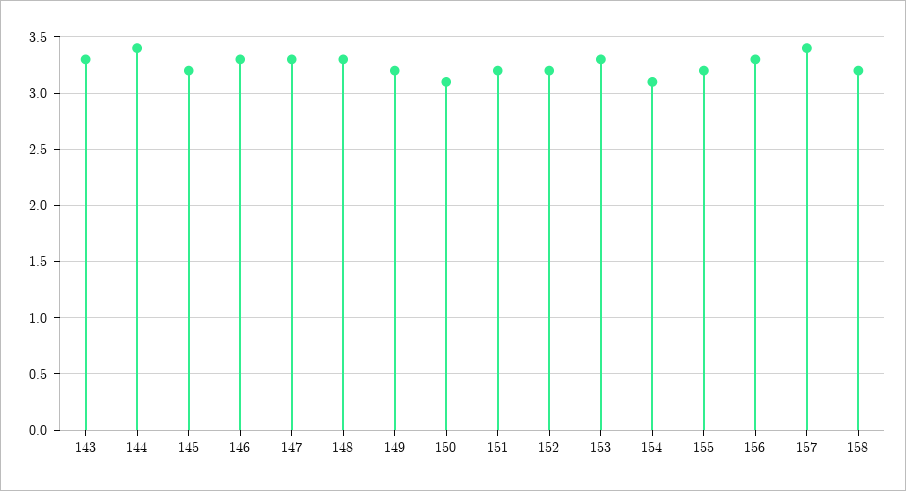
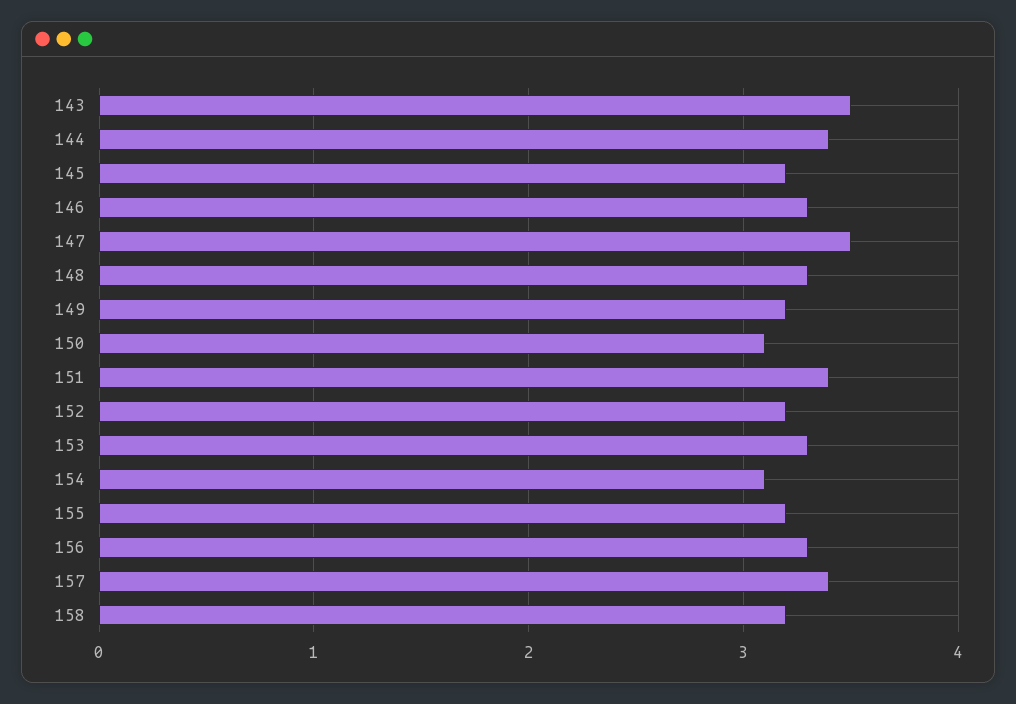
143: 3.3 -> 3.5
147: 3.3 -> 3.5
151: 3.2 -> 3.4

